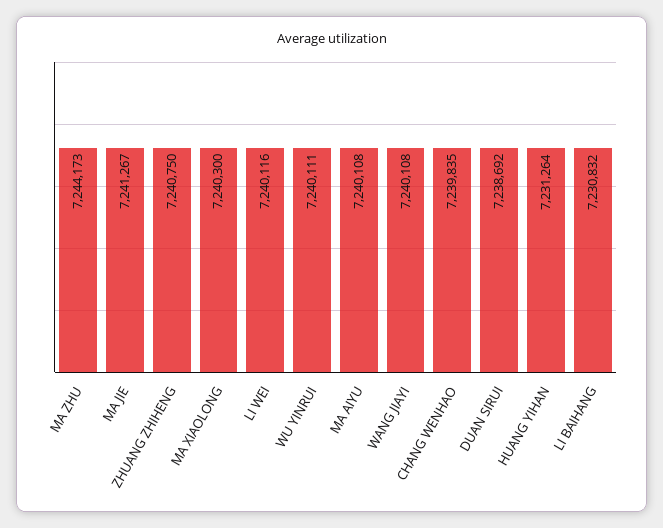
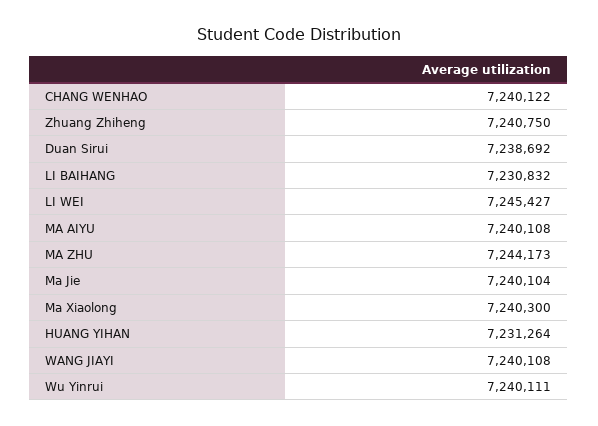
MA JIE: 7241267 -> 7240104
LI WEI: 7240116 -> 7245427
CHANG WENHAO: 7239835 -> 7240122

